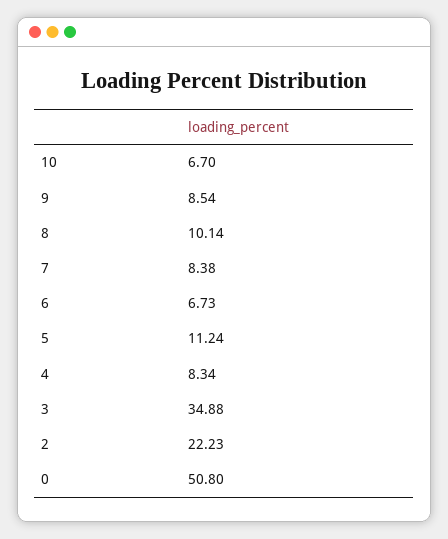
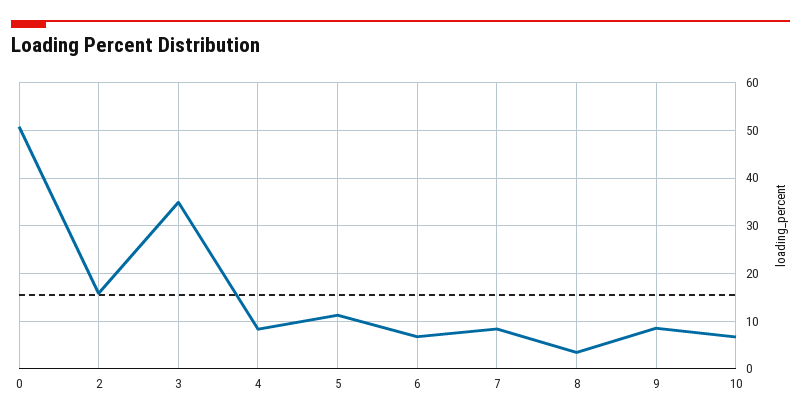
8: 10.14 -> 4
2: 22.23 -> 16

